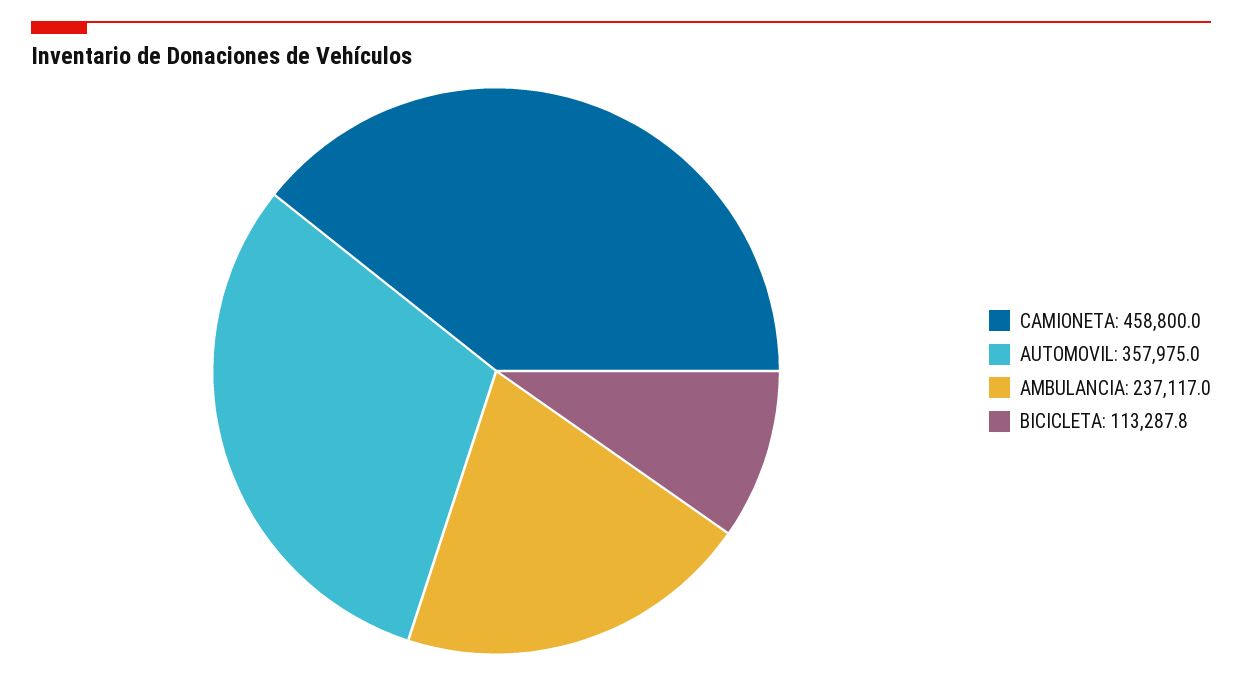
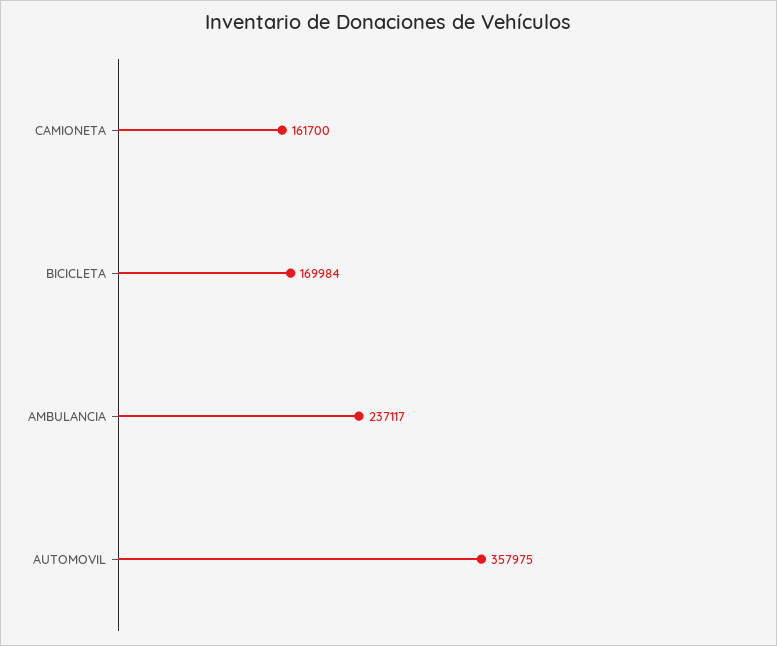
CAMIONETA: 458800 -> 161700
BICICLETA: 113287.8 -> 169984

